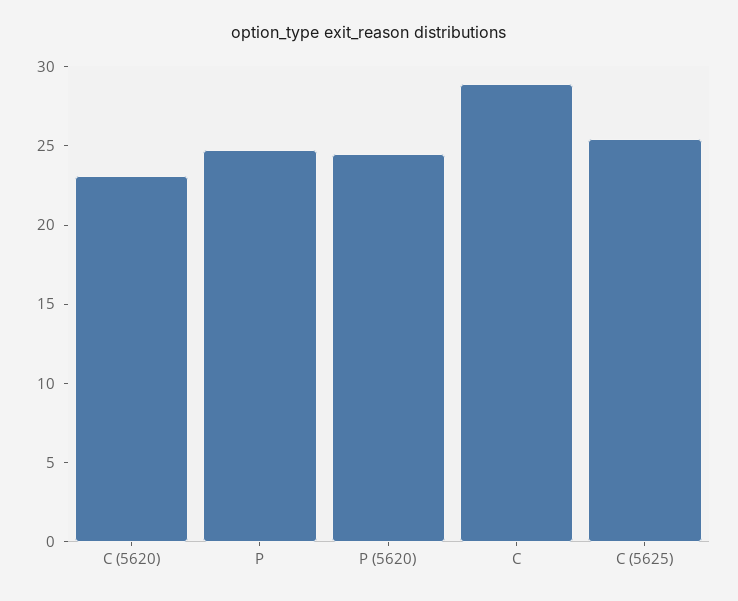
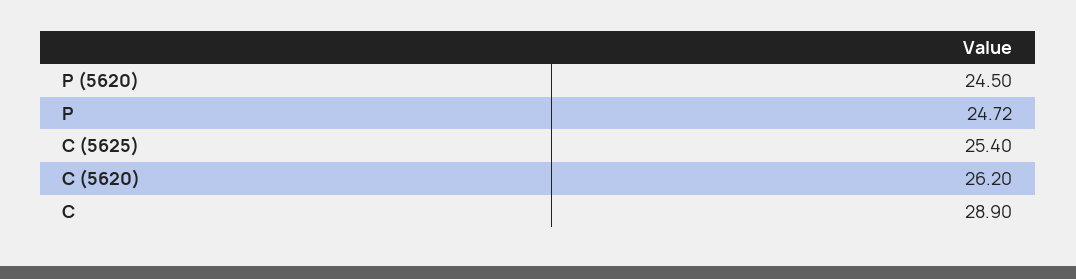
C (5620): 23 -> 26.2

